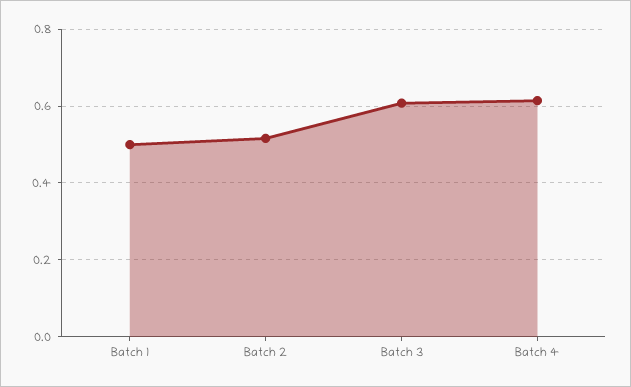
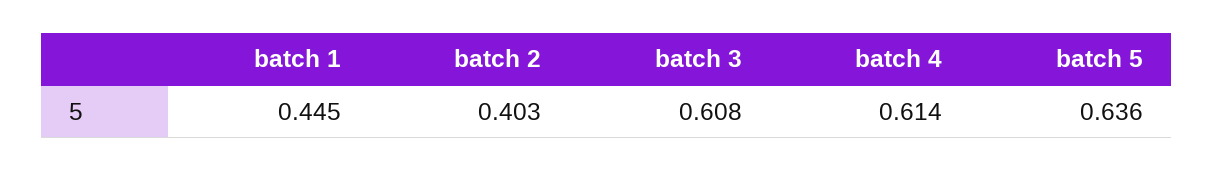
Batch 1: 0.5 -> 0.445
Batch 2: 0.52 -> 0.403
batch 5: none -> 0.636

